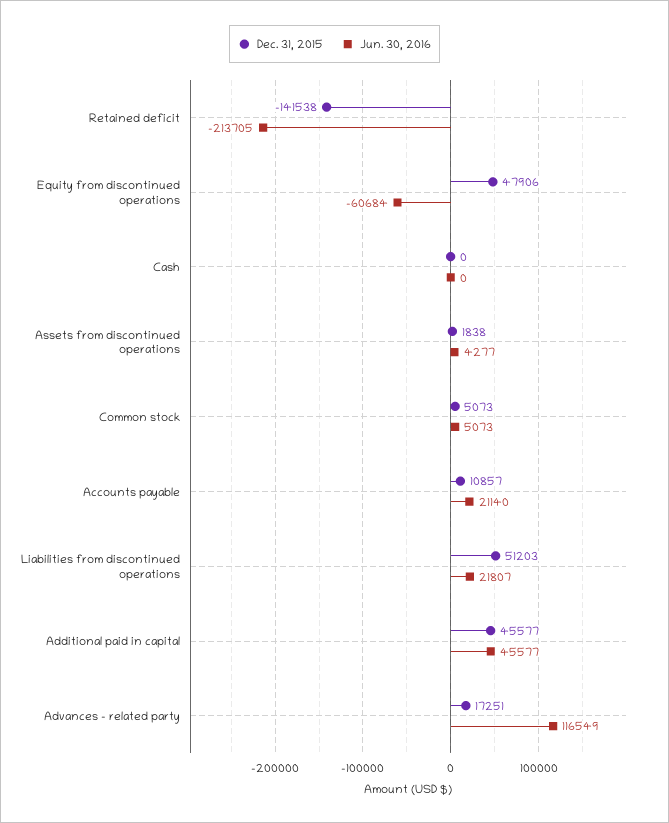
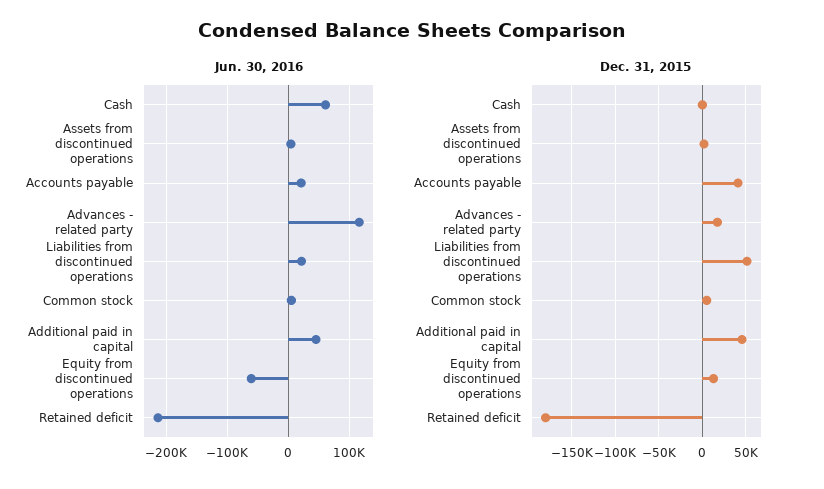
Dec. 31, 2015, Retained deficit: -141538 -> -180000
Dec. 31, 2015, Equity from discontinued operations: 47906 -> 10000
Jun. 30, 2016, Cash: 0 -> 60000
Dec. 31, 2015, Accounts payable: 10857 -> 40000

